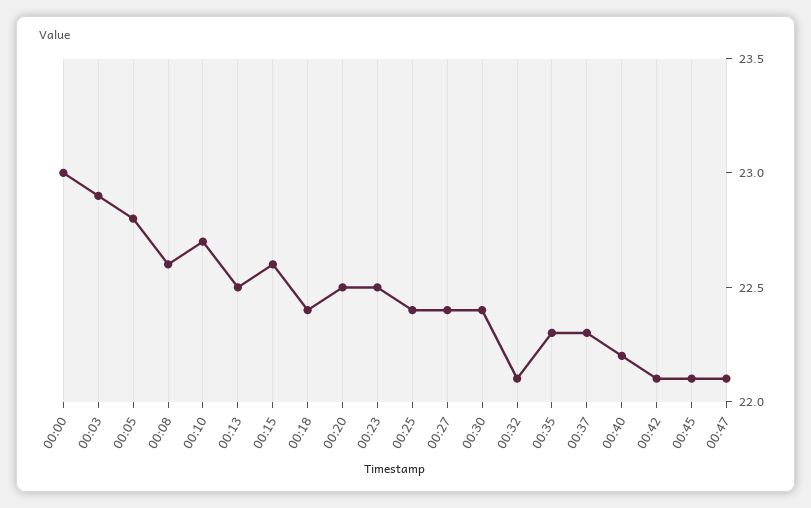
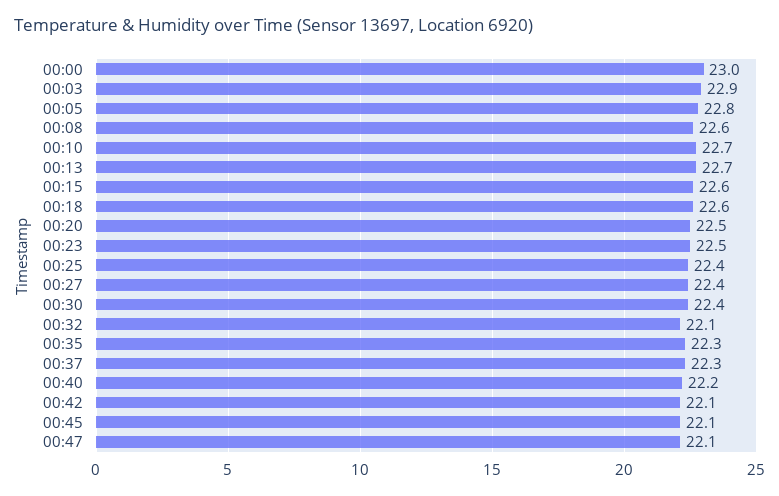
00:13: 22.5 -> 22.7
00:18: 22.4 -> 22.6

